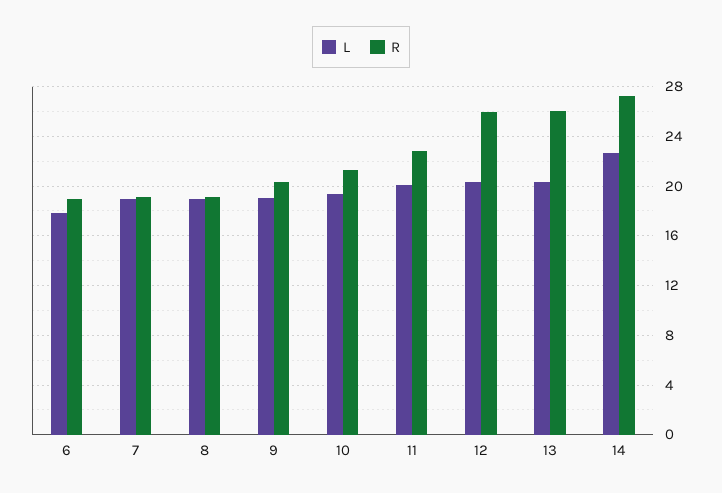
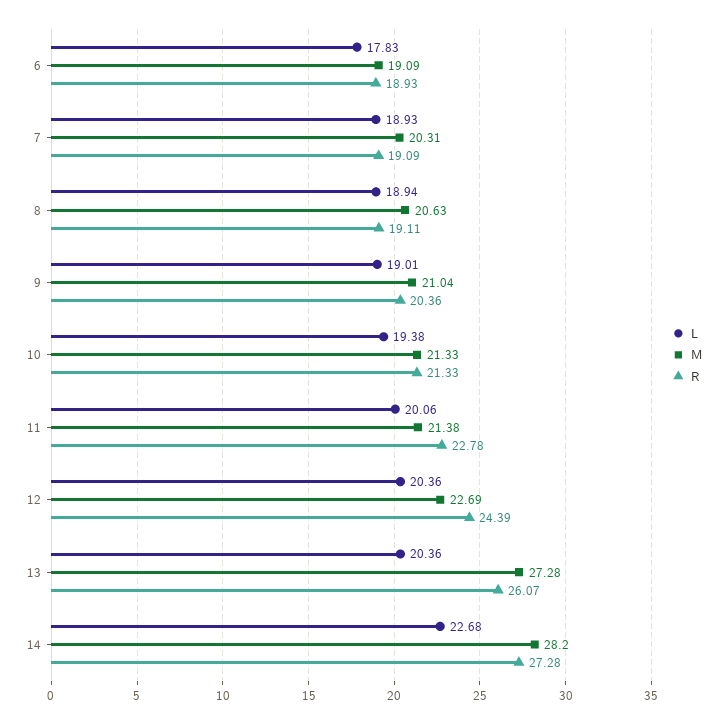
R, 12: 26 -> 24.39
M, 6: none -> 19.09
M, 7: none -> 20.31
M, 8: none -> 20.63
M, 9: none -> 21.04
M, 10: none -> 21.33
M, 11: none -> 21.38
M, 12: none -> 22.69
M, 13: none -> 27.28
M, 14: none -> 28.2

